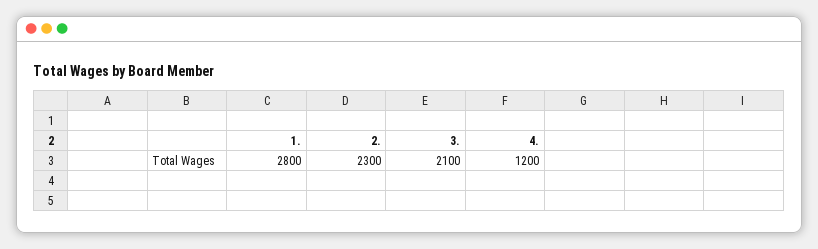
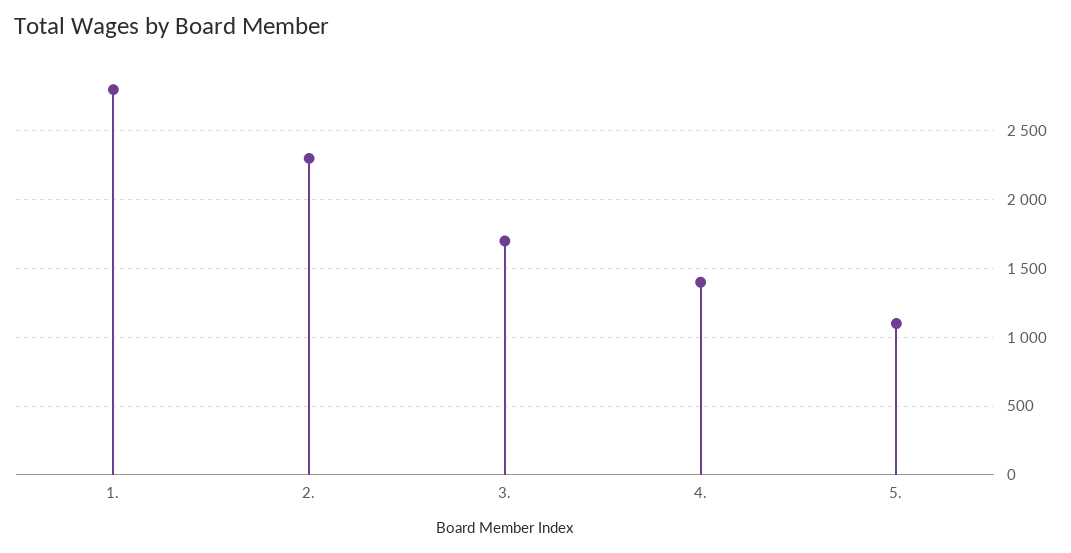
3.: 2100 -> 1700
4.: 1200 -> 1400
5.: none -> 1100

